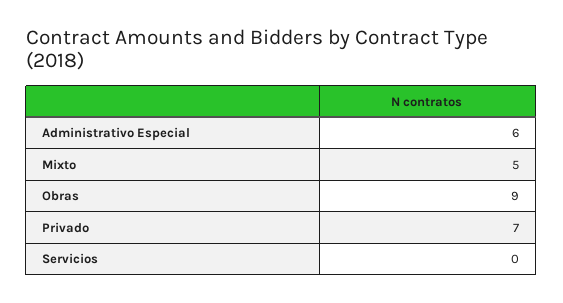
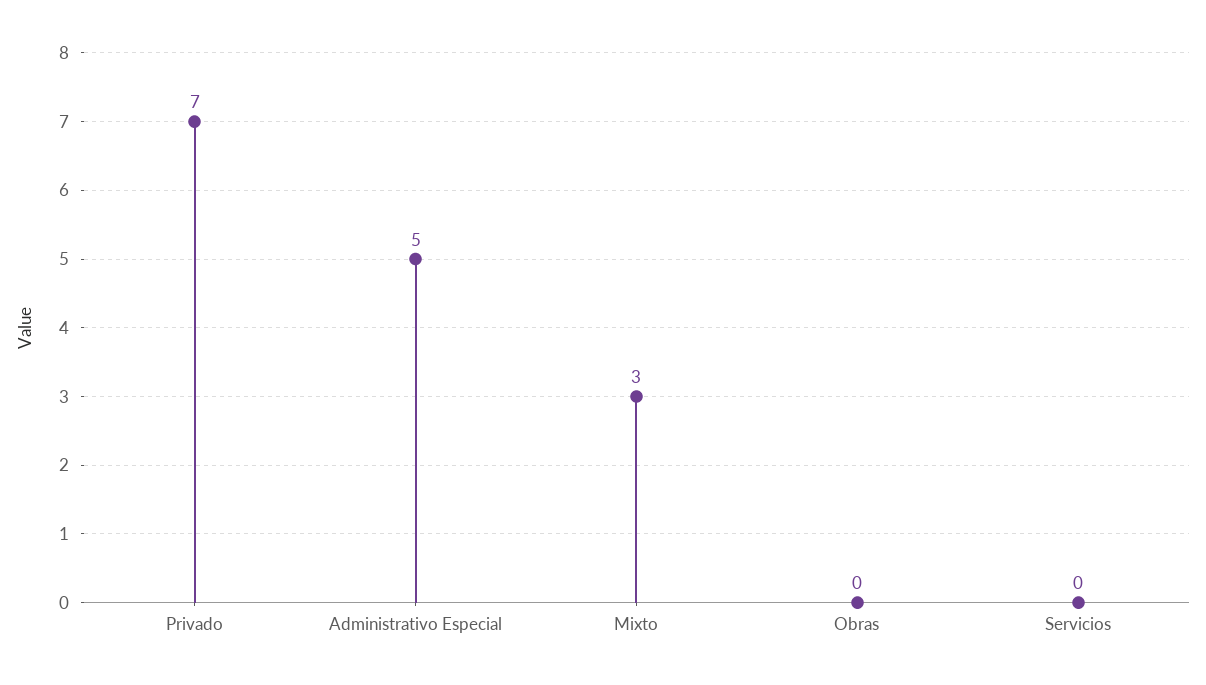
Administrativo Especial: 6 -> 5
Mixto: 5 -> 3
Obras: 9 -> 0

